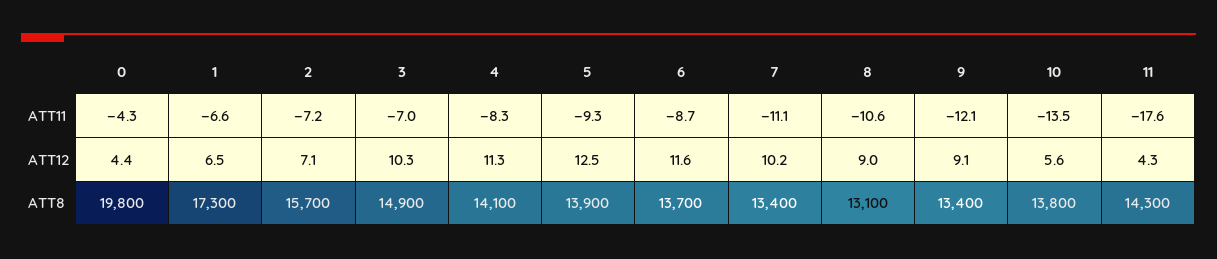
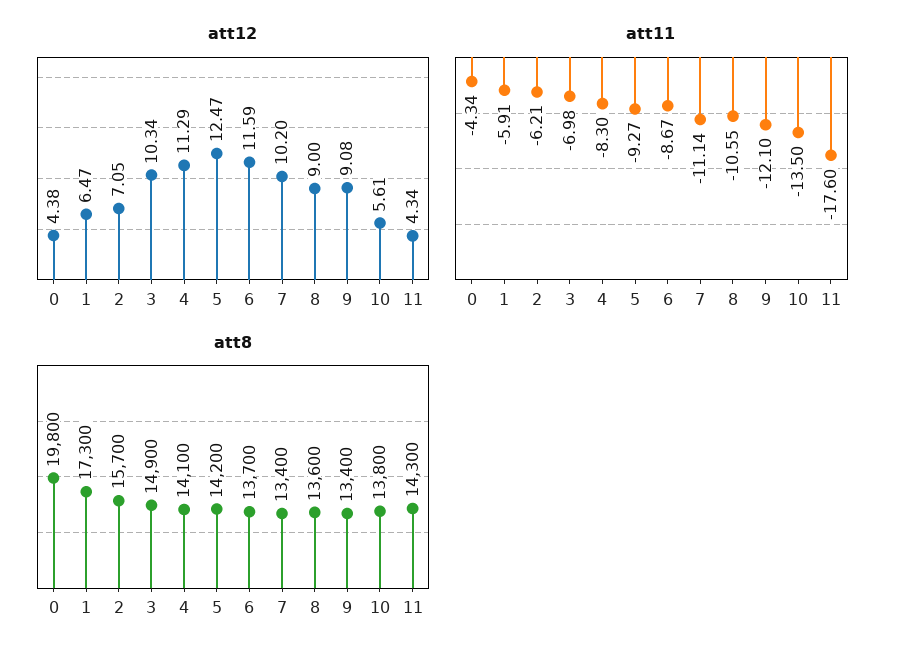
ATT11, 1: -6.6 -> -5.91
ATT11, 2: -7.2 -> -6.21
ATT8, 5: 13900 -> 14200
ATT8, 8: 13100 -> 13600

